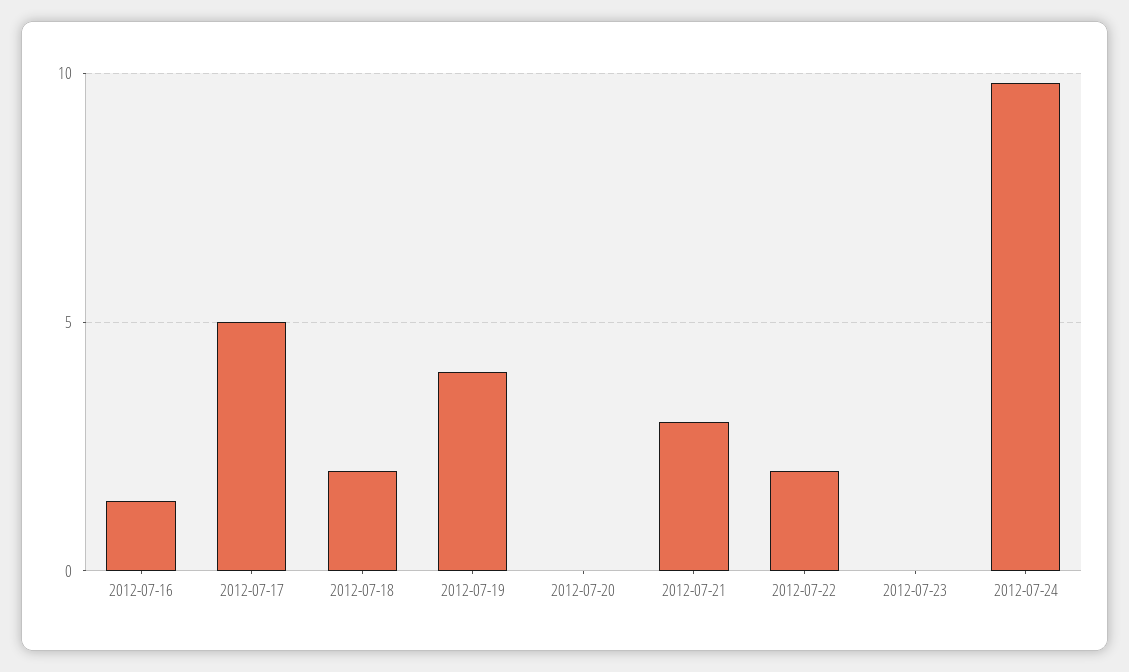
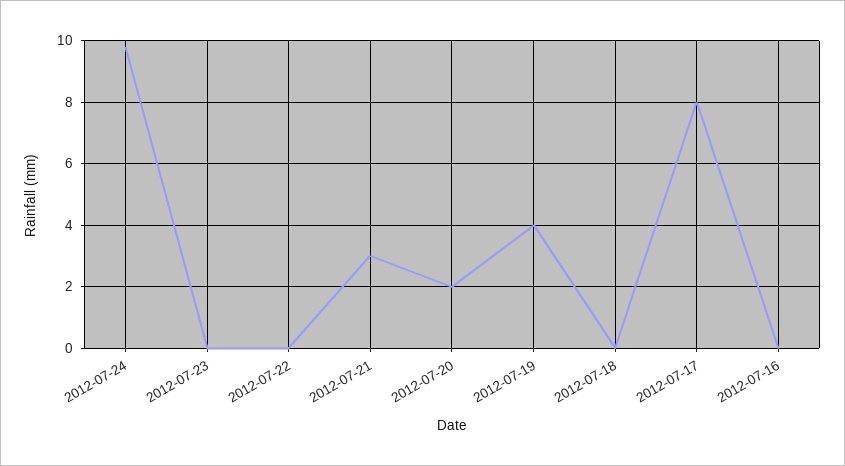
2012-07-16: 1.5 -> 0
2012-07-17: 5 -> 8
2012-07-18: 2 -> 0
2012-07-20: 0 -> 2
2012-07-22: 2 -> 0

